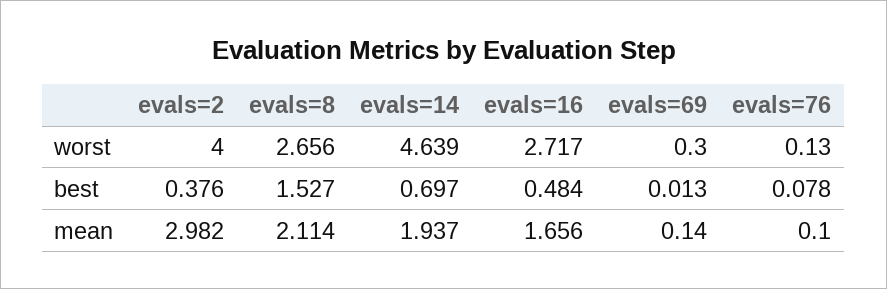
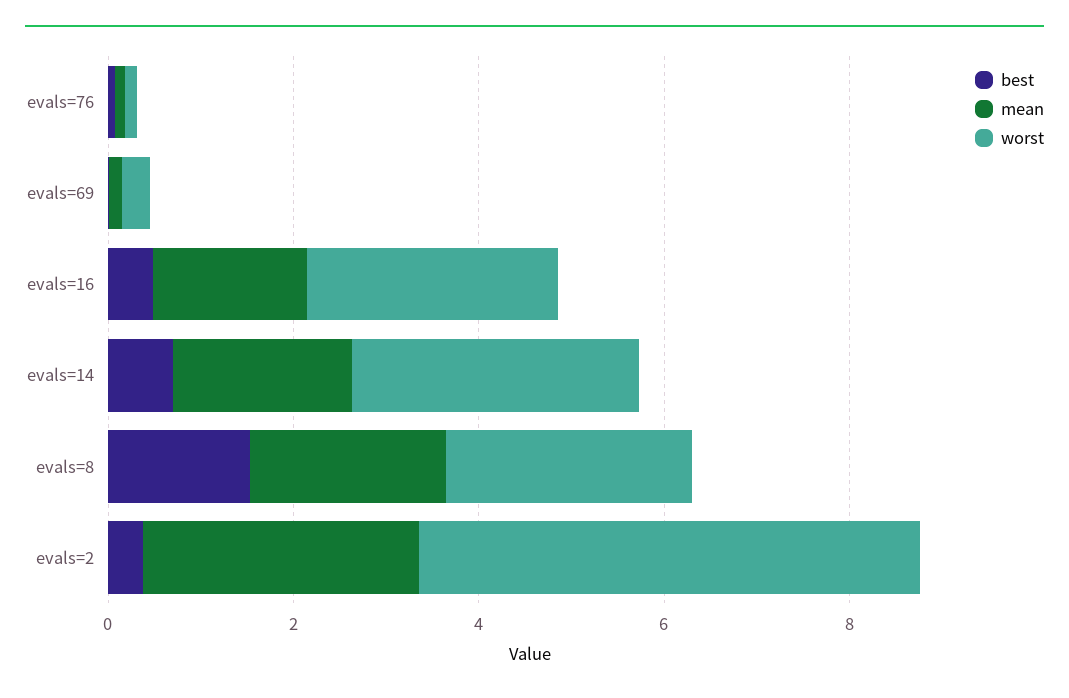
worst, evals=2: 4 -> 5.5
worst, evals=14: 4.639 -> 3

